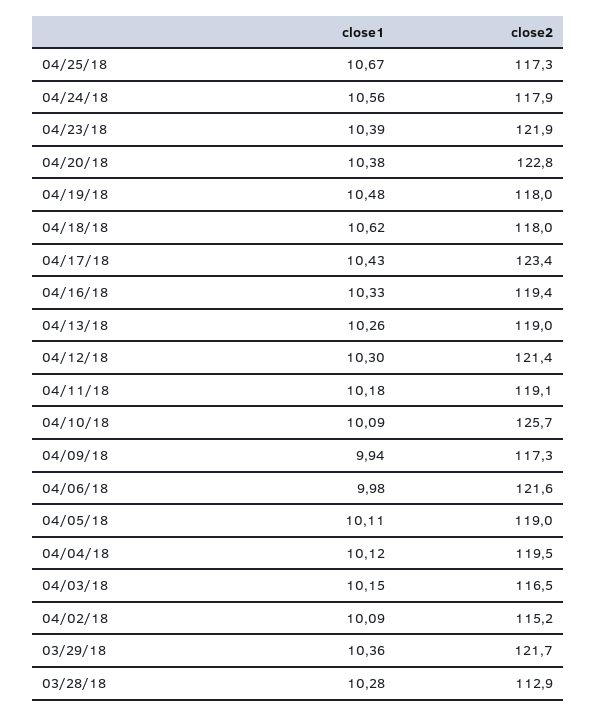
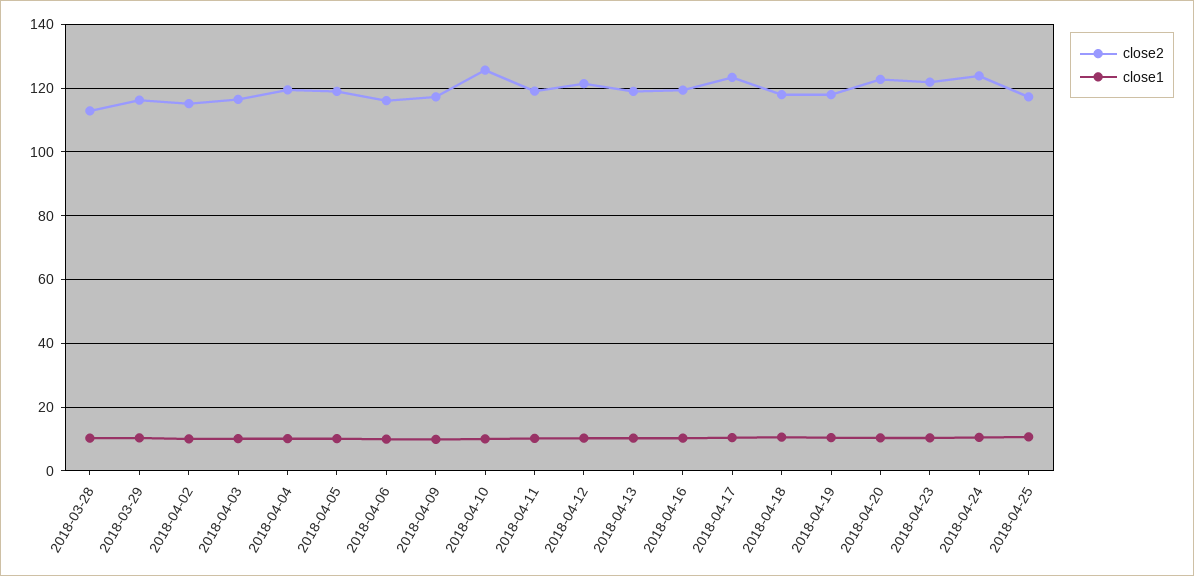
close2, 04/24/18: 117.9 -> 124
close2, 04/06/18: 121.6 -> 116
close2, 03/29/18: 121.7 -> 116

